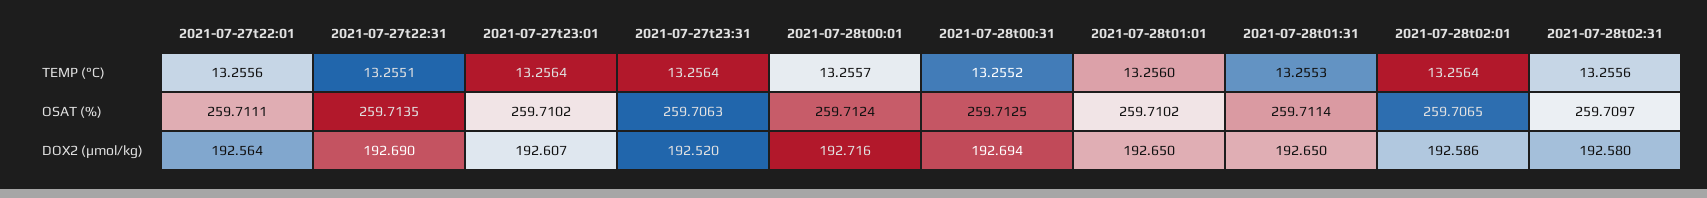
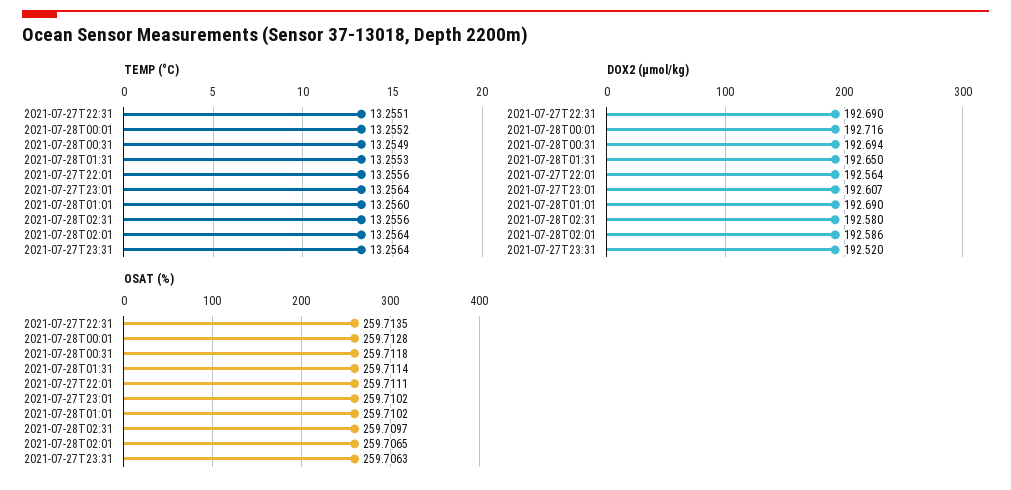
TEMP (°C), 2021-07-28t00:01: 13.2557 -> 13.2552
TEMP (°C), 2021-07-28t00:31: 13.2552 -> 13.2549
OSAT (%), 2021-07-28t00:01: 259.7124 -> 259.7128
OSAT (%), 2021-07-28t00:31: 259.7125 -> 259.7118
DOX2 (µmol/kg), 2021-07-28t01:01: 192.65 -> 192.69

